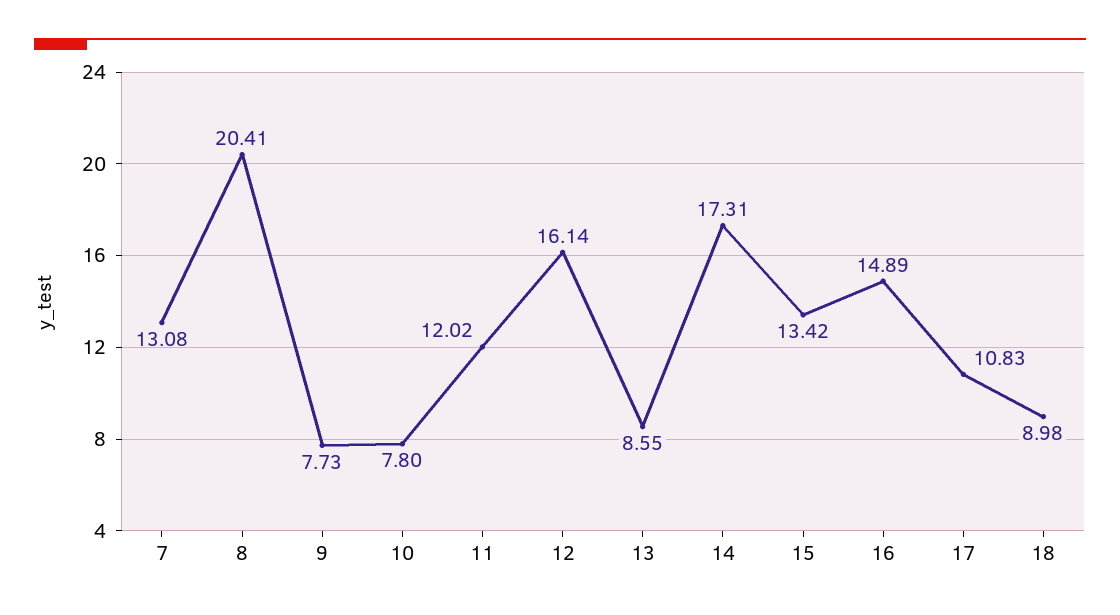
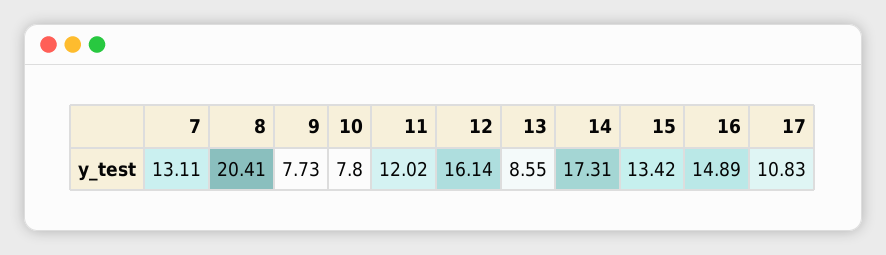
7: 13.08 -> 13.11
18: 8.98 -> none

